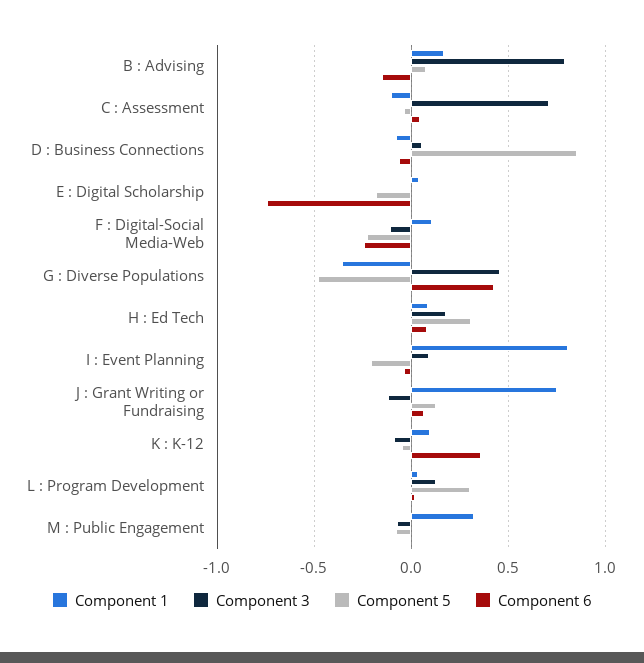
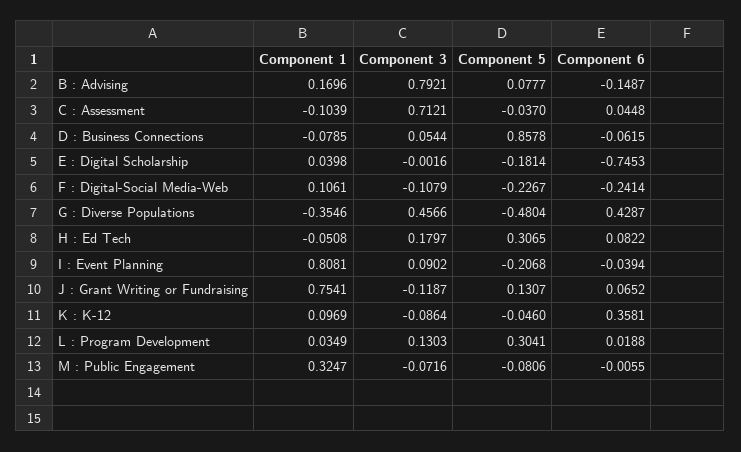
Component 1, H : Ed Tech: 0.1 -> -0.0508

